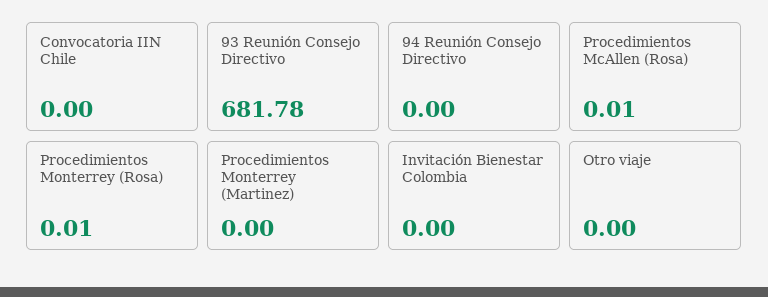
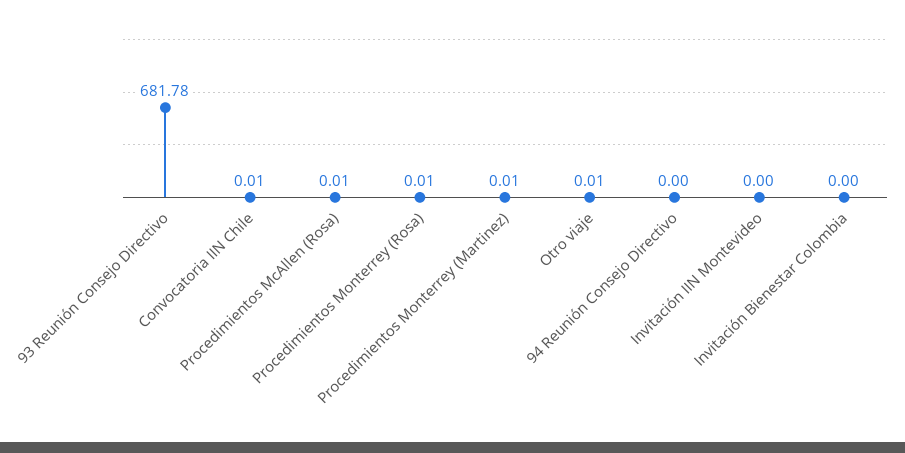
Convocatoria IIN Chile: 0 -> 0.01
Procedimientos Monterrey (Martinez): 0 -> 0.01
Otro viaje: 0 -> 0.01
Invitación IIN Montevideo: none -> 0

